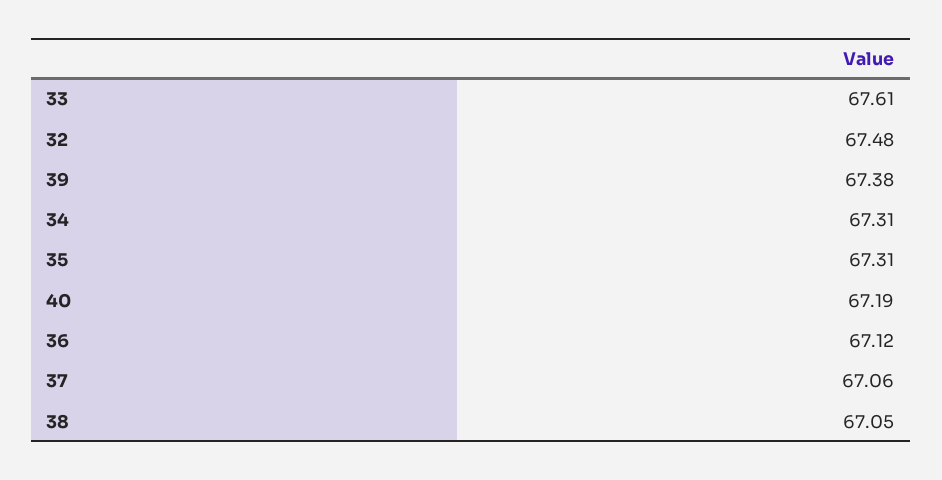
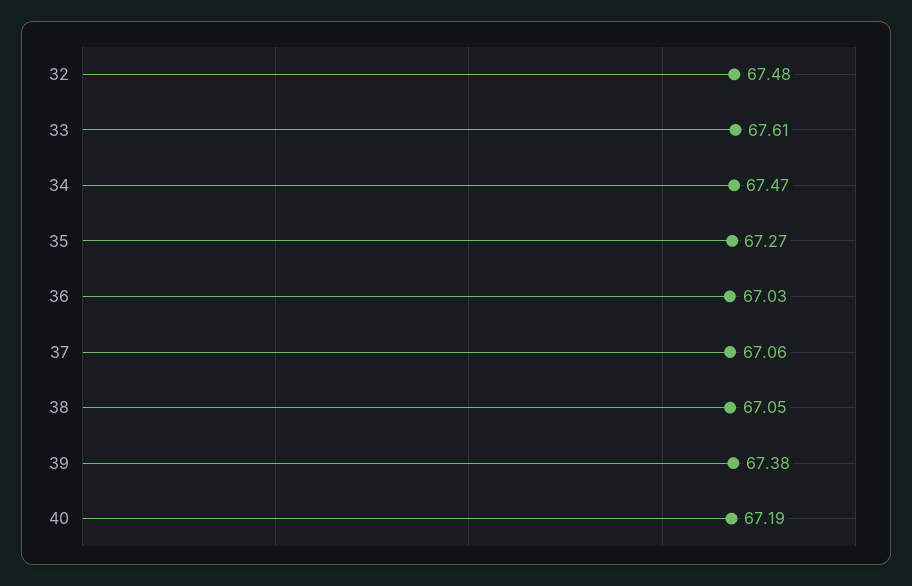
34: 67.31 -> 67.47
35: 67.31 -> 67.27
36: 67.12 -> 67.03

